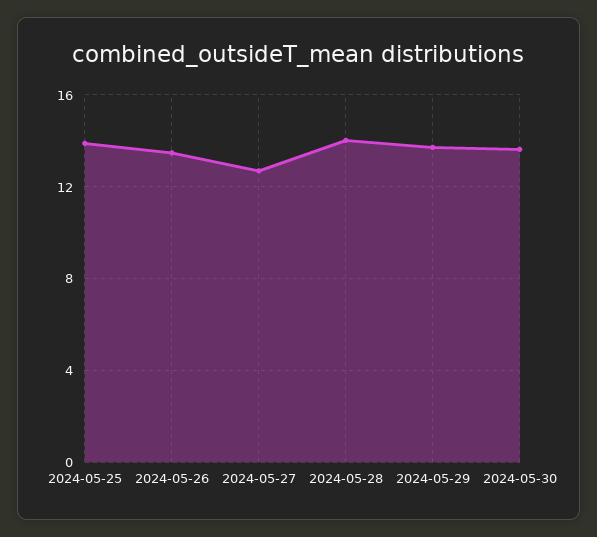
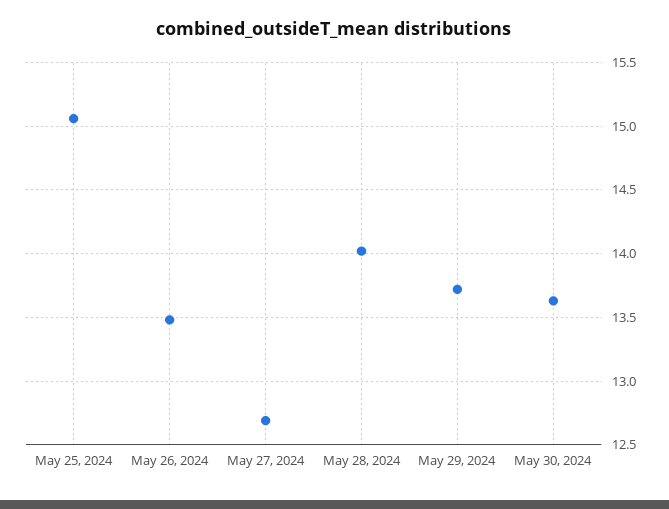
2024-05-25: 14 -> 15.05

